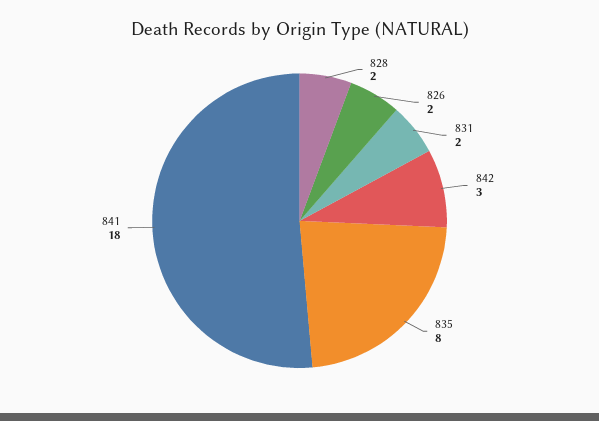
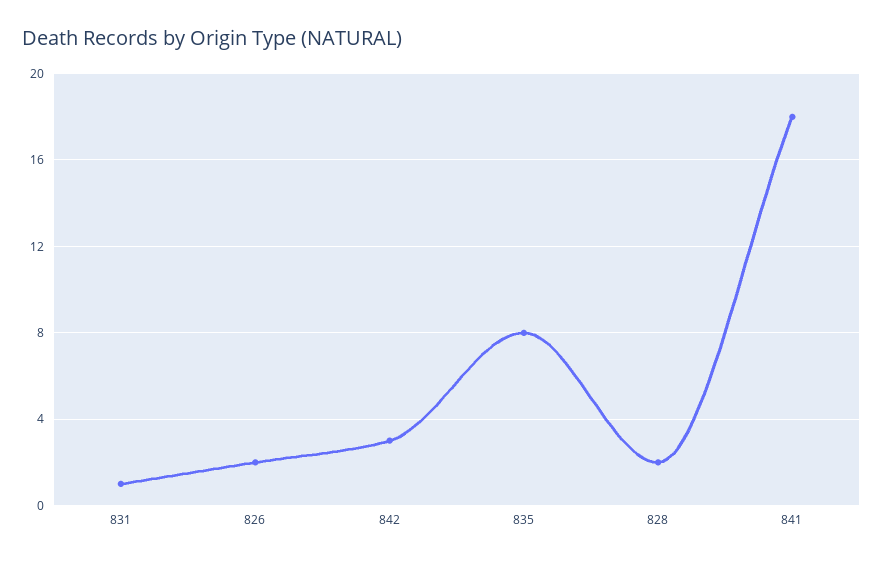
831: 2 -> 1

